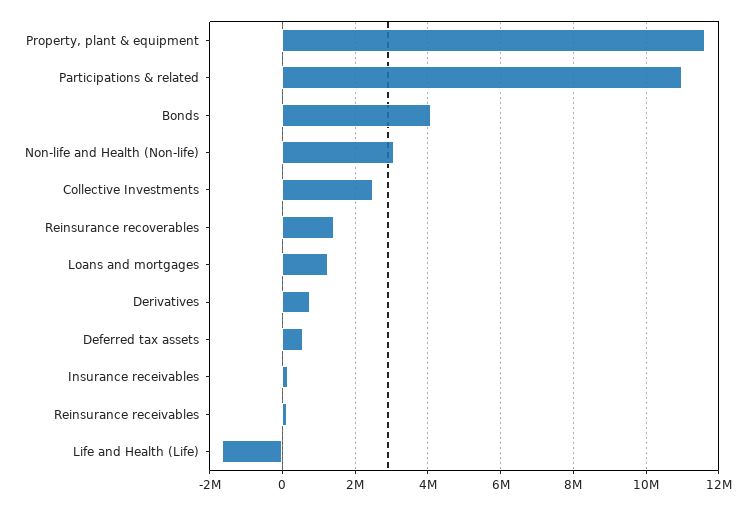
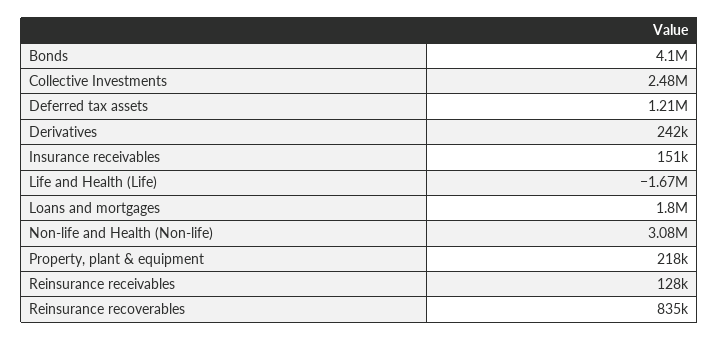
Property, plant & equipment: 11600000 -> 218000
Participations & related: 11000000 -> none
Reinsurance recoverables: 1400000 -> 835000
Loans and mortgages: 1200000 -> 1800000
Derivatives: 800000 -> 242000
Deferred tax assets: 600000 -> 1210000

